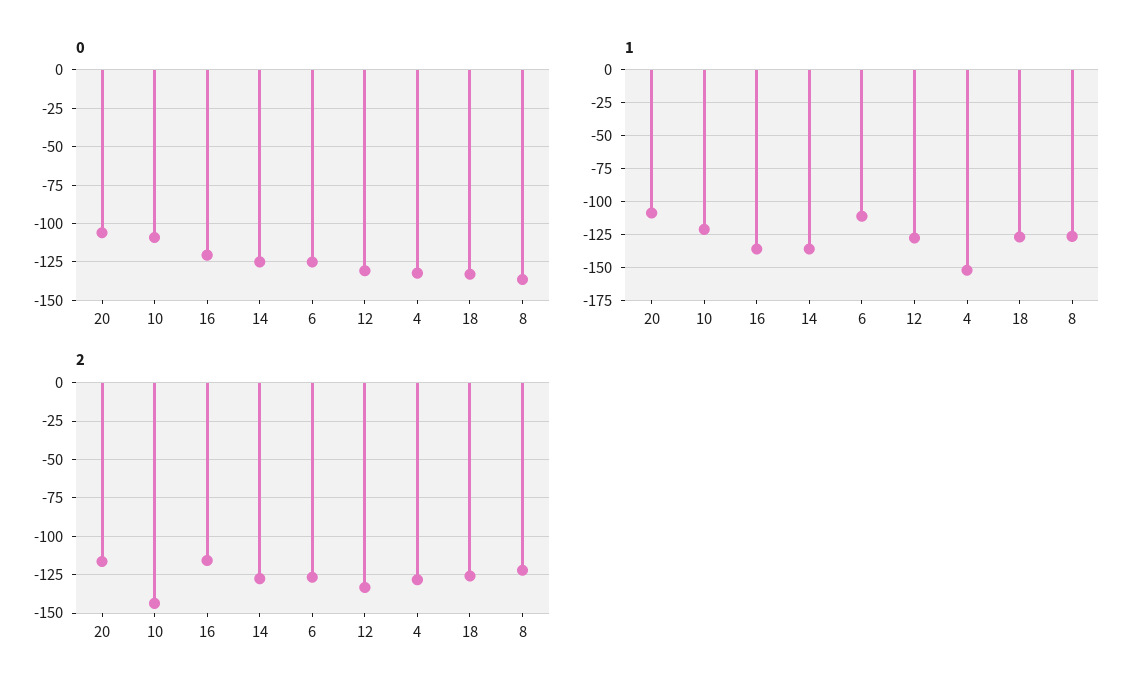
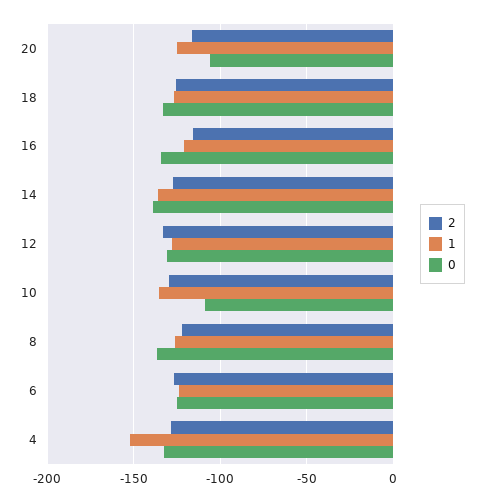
0, 16: -120 -> -135
0, 14: -125 -> -140
1, 20: -110 -> -125
1, 10: -120 -> -135
1, 16: -135 -> -120
1, 6: -110 -> -125
2, 10: -145 -> -130

